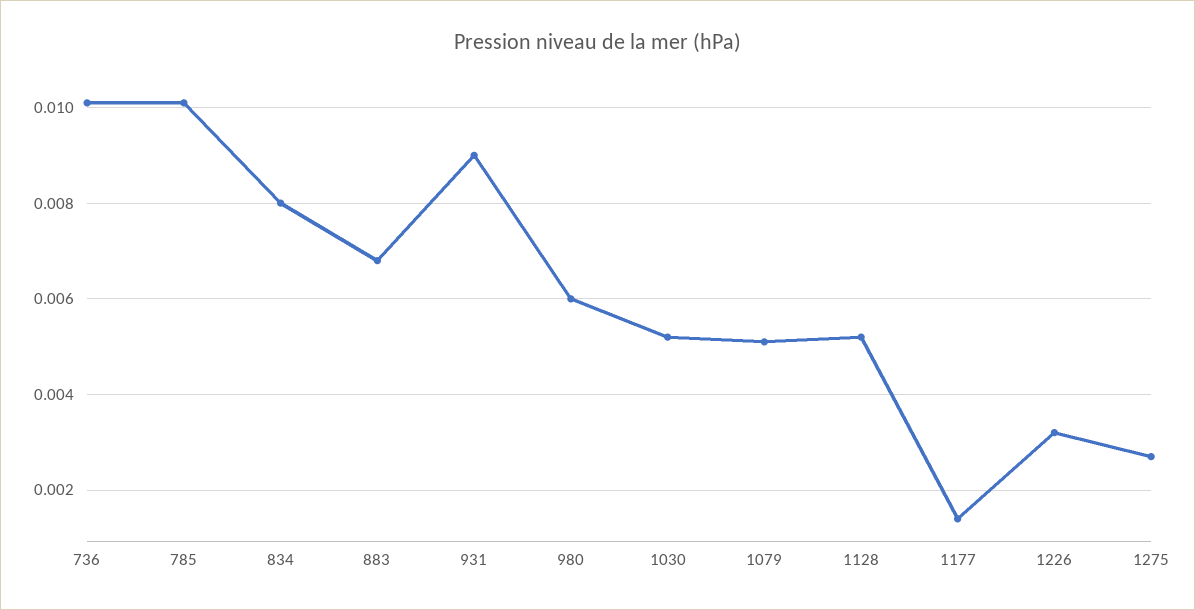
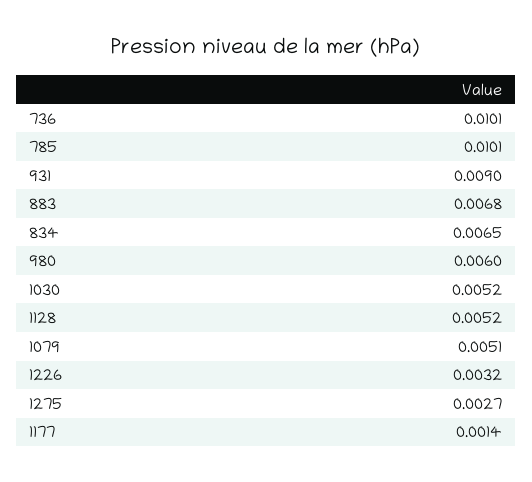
834: 0.008 -> 0.0065

